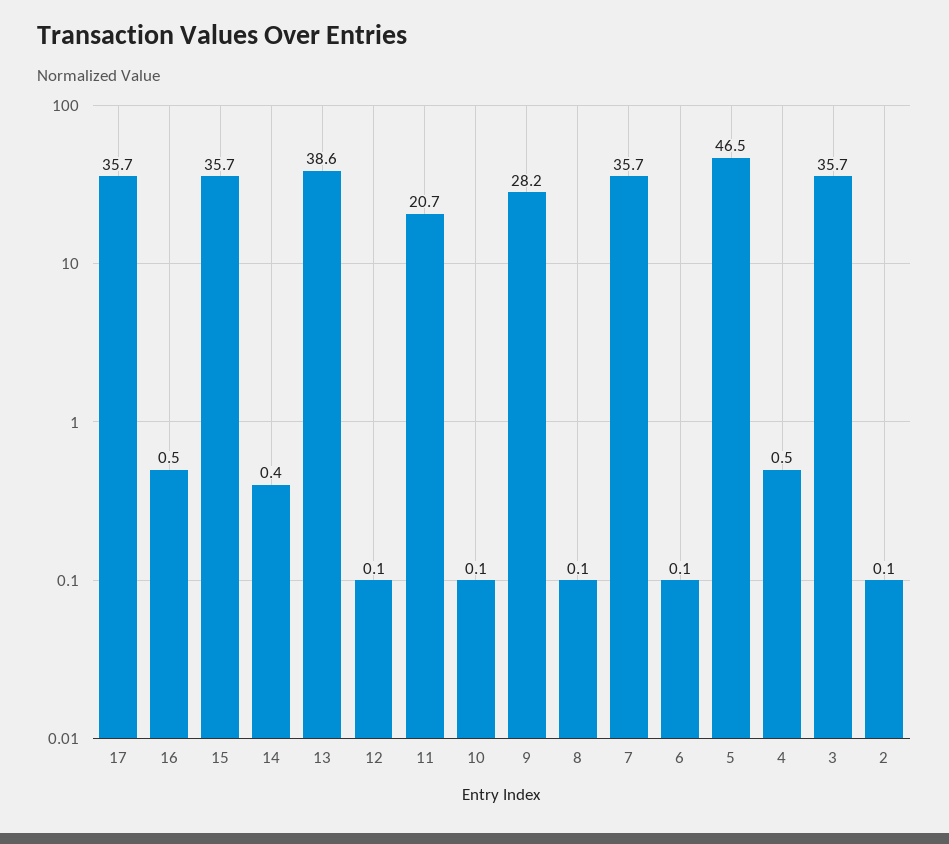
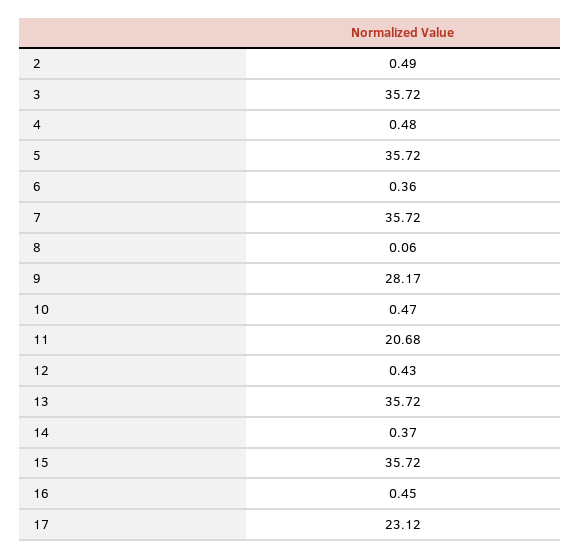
17: 35.7 -> 23.12
13: 38.6 -> 35.72
12: 0.1 -> 0.43
10: 0.1 -> 0.47
6: 0.1 -> 0.36
5: 46.5 -> 35.72
2: 0.1 -> 0.49

